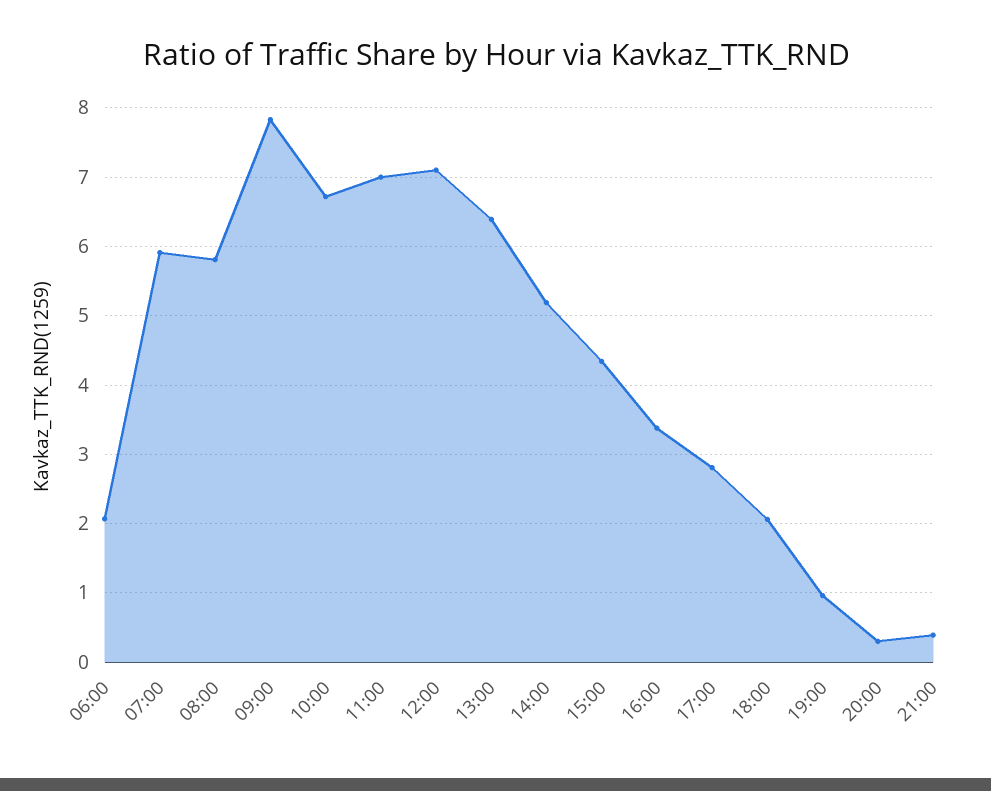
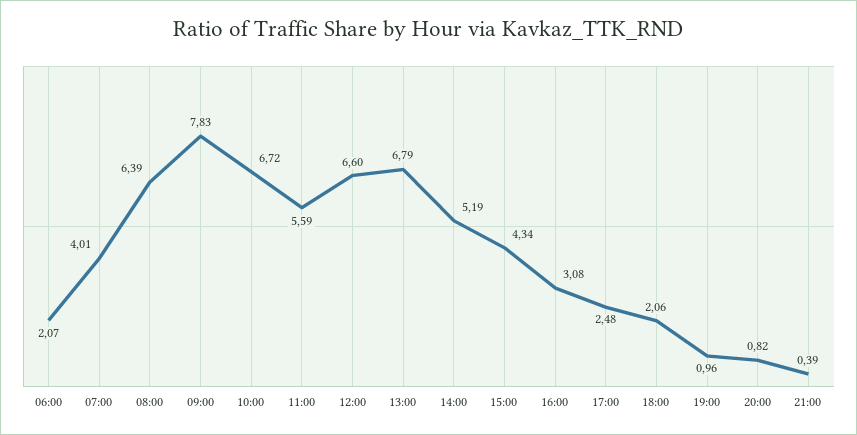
07:00: 5.9 -> 4.01
08:00: 5.8 -> 6.39
11:00: 7 -> 5.59
12:00: 7.1 -> 6.6
13:00: 6.4 -> 6.79
16:00: 3.4 -> 3.08
17:00: 2.8 -> 2.48
20:00: 0.3 -> 0.82

